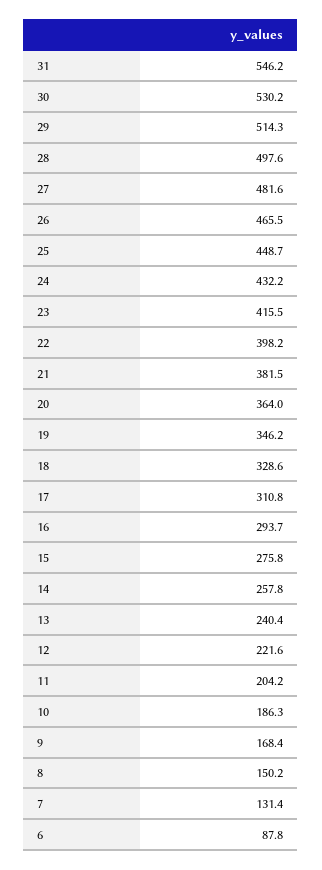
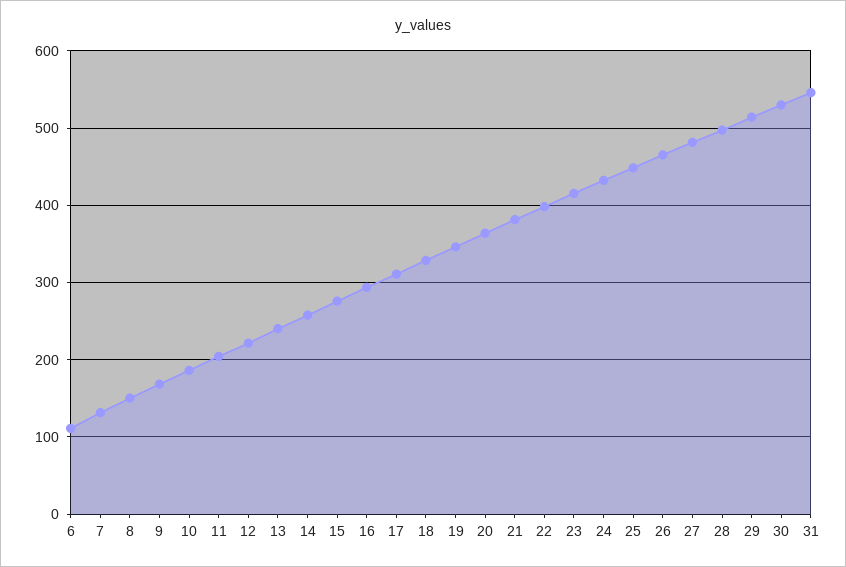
6: 87.8 -> 110

